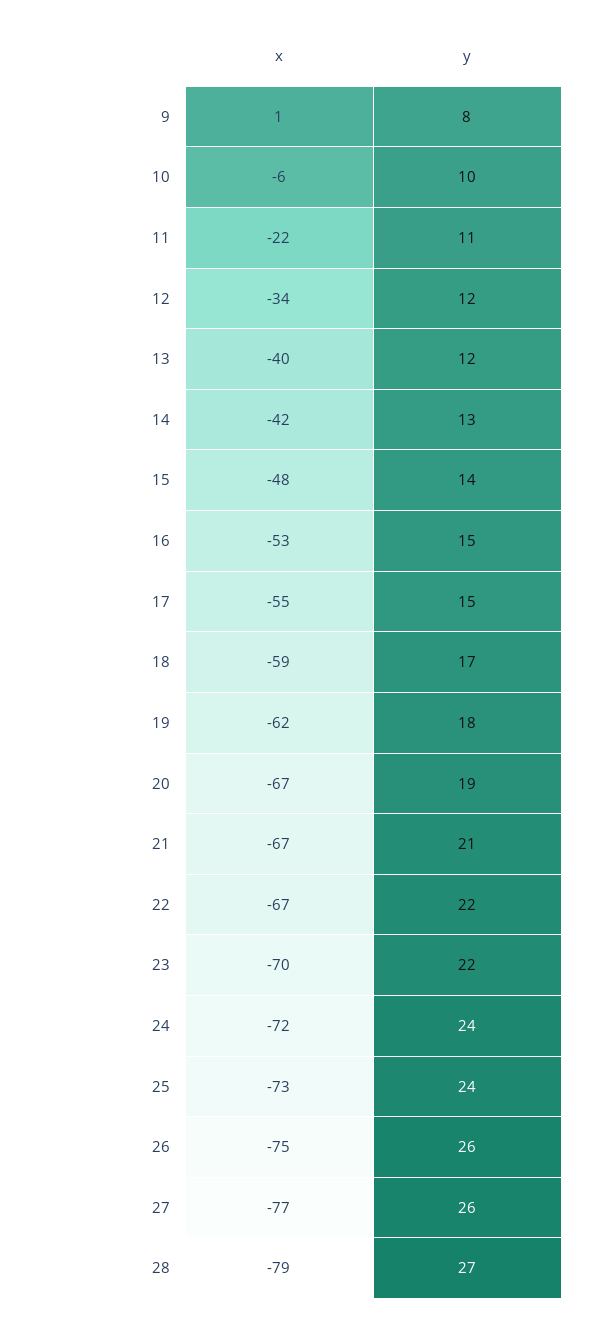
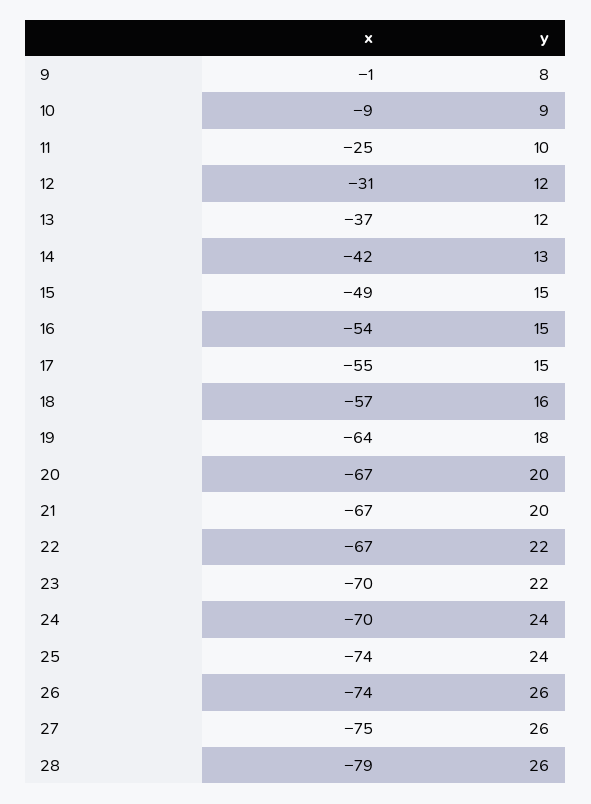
x, 9: 1 -> -1
x, 10: -6 -> -9
y, 10: 10 -> 9
x, 11: -22 -> -25
y, 11: 11 -> 10
x, 12: -34 -> -31
x, 13: -40 -> -37
x, 15: -48 -> -49
y, 15: 14 -> 15
x, 16: -53 -> -54
x, 18: -59 -> -57
y, 18: 17 -> 16
x, 19: -62 -> -64
y, 20: 19 -> 20
y, 21: 21 -> 20
x, 24: -72 -> -70
x, 25: -73 -> -74
x, 26: -75 -> -74
x, 27: -77 -> -75
y, 28: 27 -> 26

